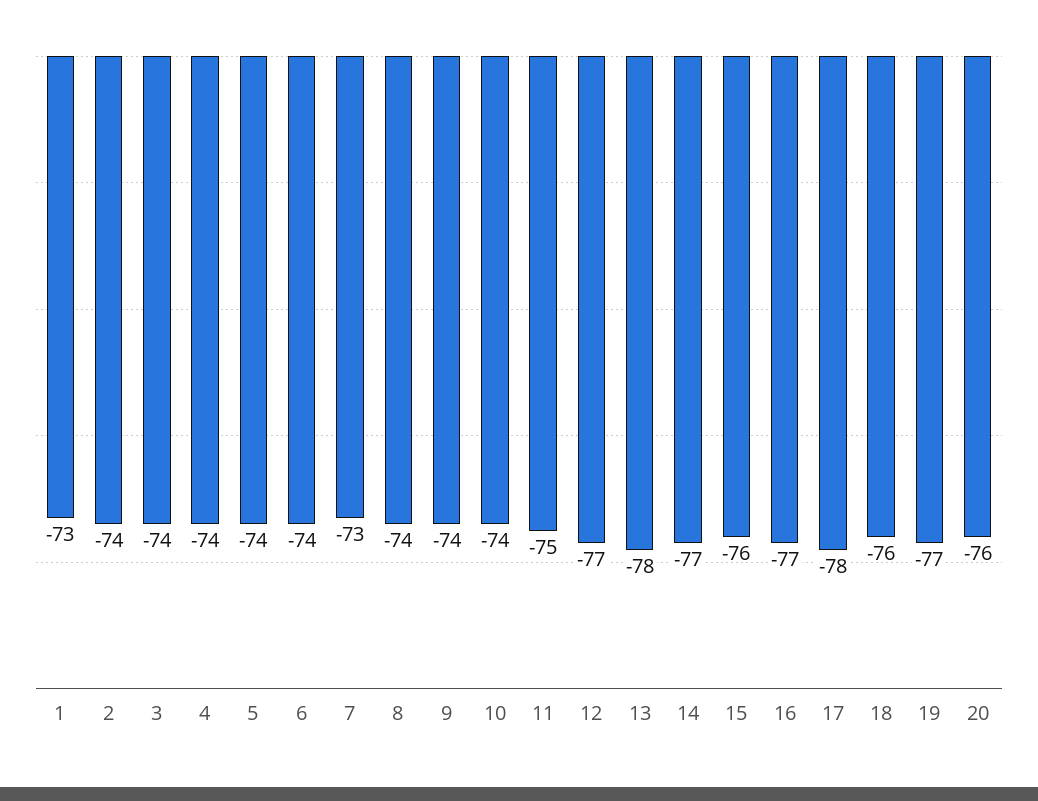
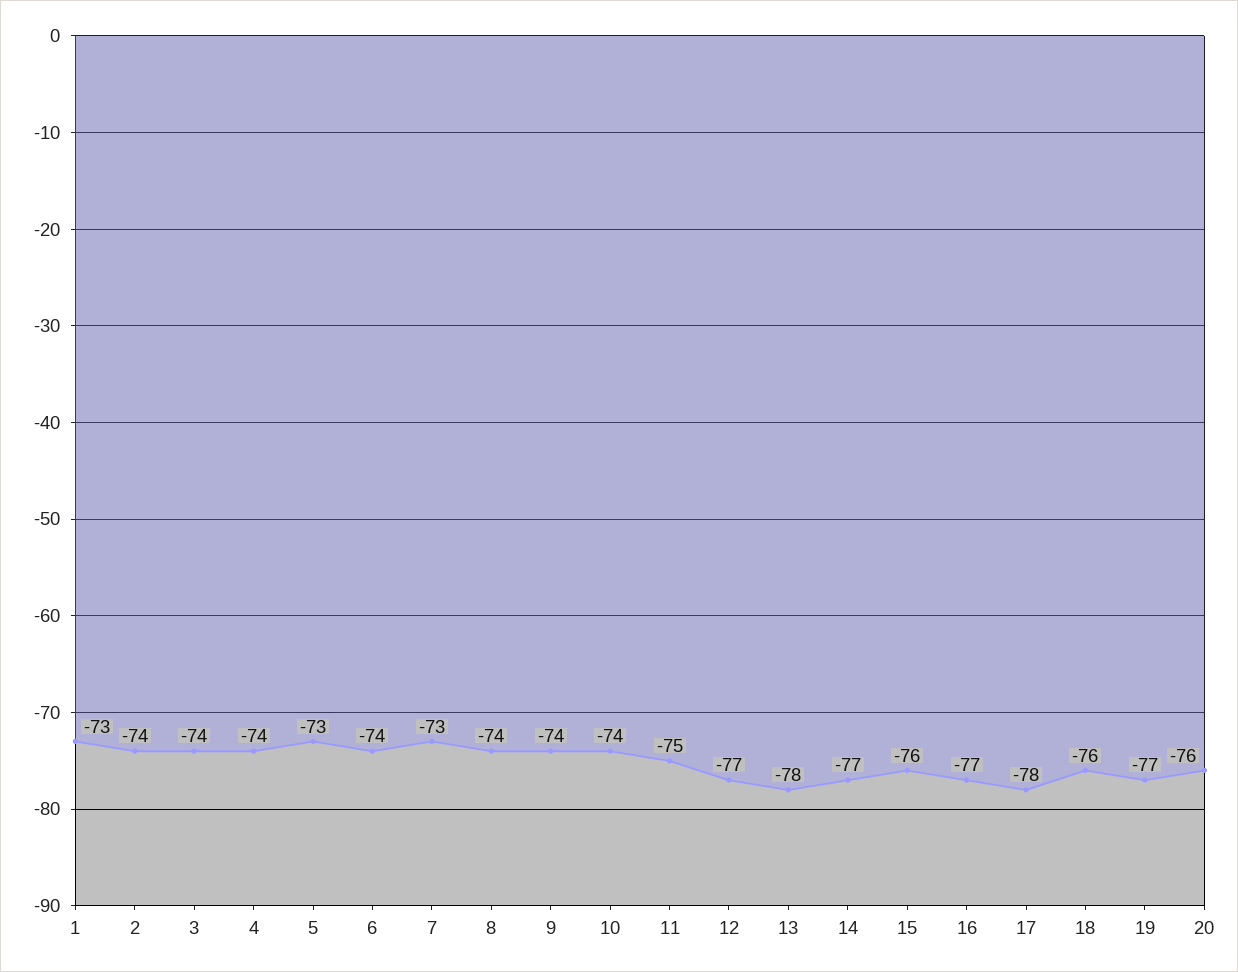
5: -74 -> -73

